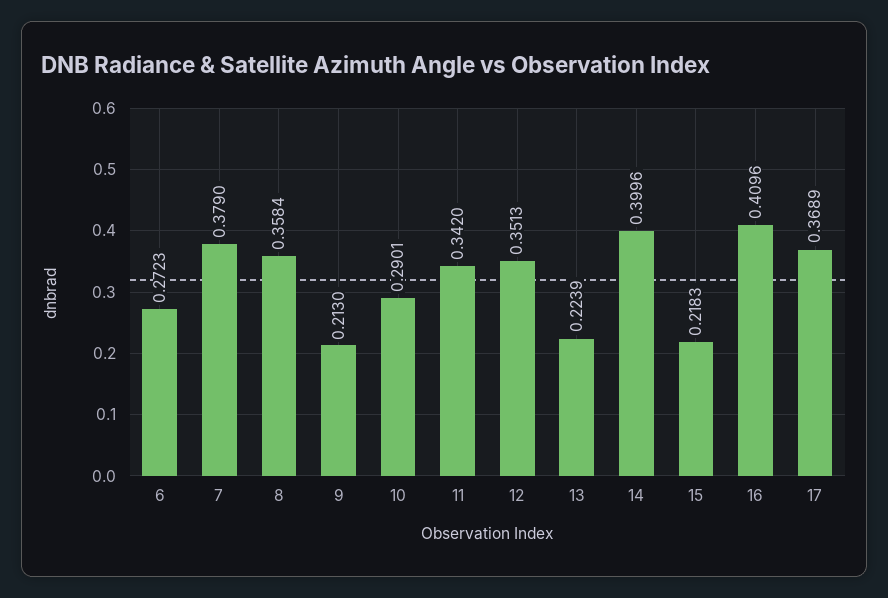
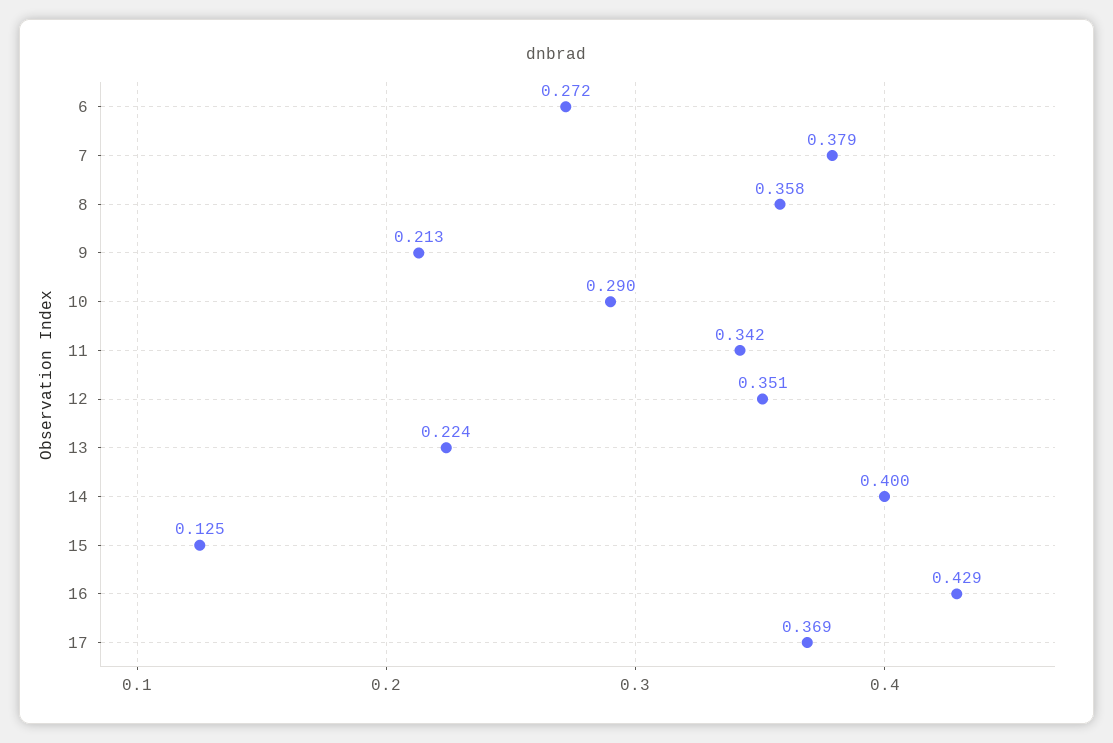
15: 0.2183 -> 0.125
16: 0.4096 -> 0.429

